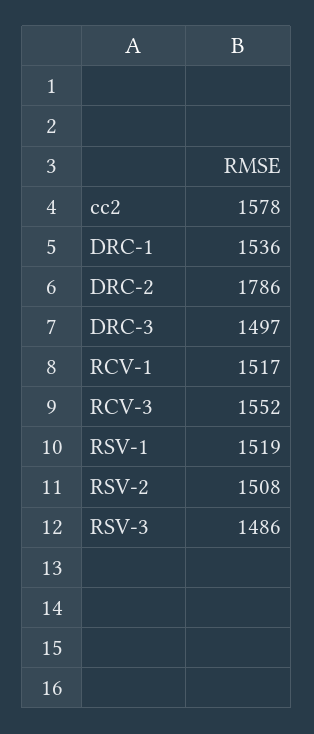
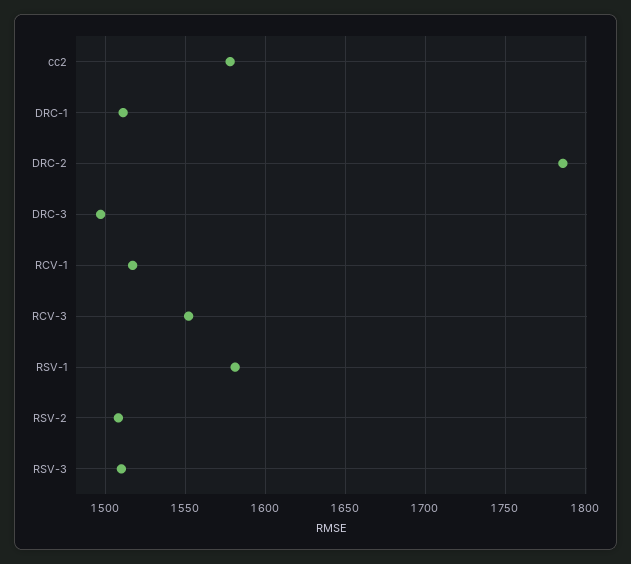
DRC-1: 1536 -> 1510
RSV-1: 1519 -> 1580
RSV-3: 1486 -> 1510

